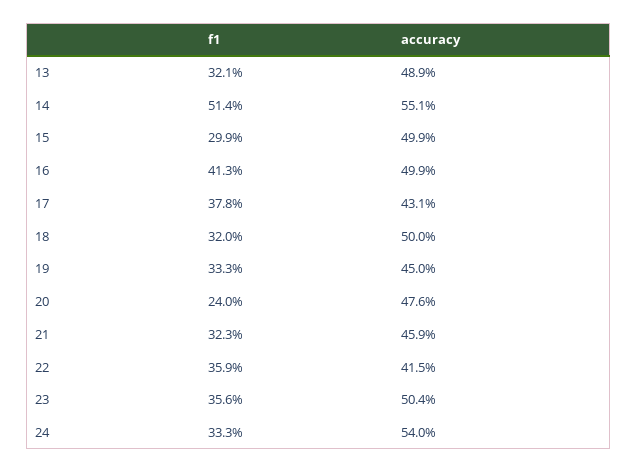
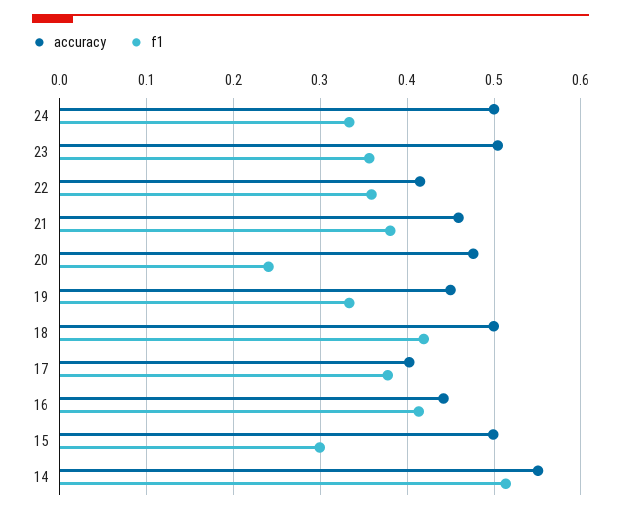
f1, 13: 0.321 -> none
accuracy, 13: 0.489 -> none
accuracy, 16: 0.499 -> 0.44
accuracy, 17: 0.431 -> 0.4
f1, 18: 0.32 -> 0.42
f1, 21: 0.323 -> 0.38
accuracy, 24: 0.54 -> 0.5

